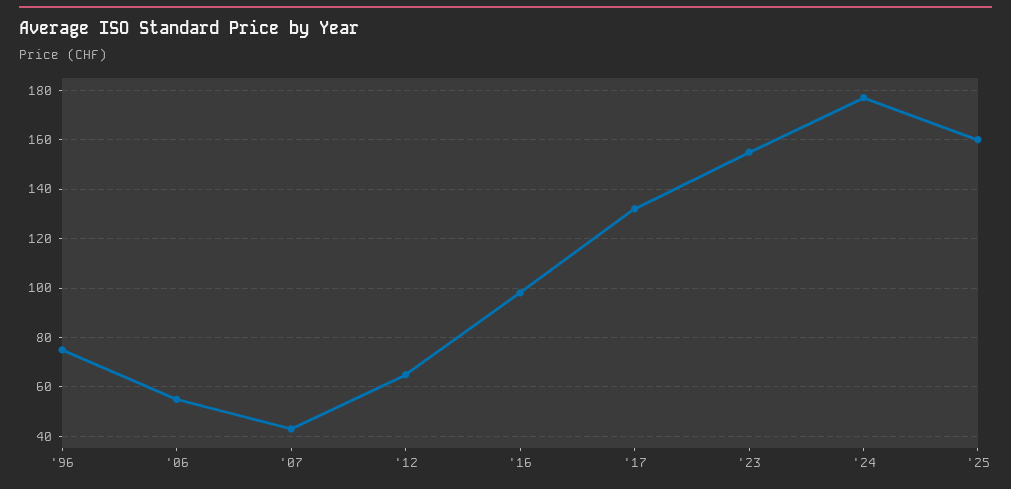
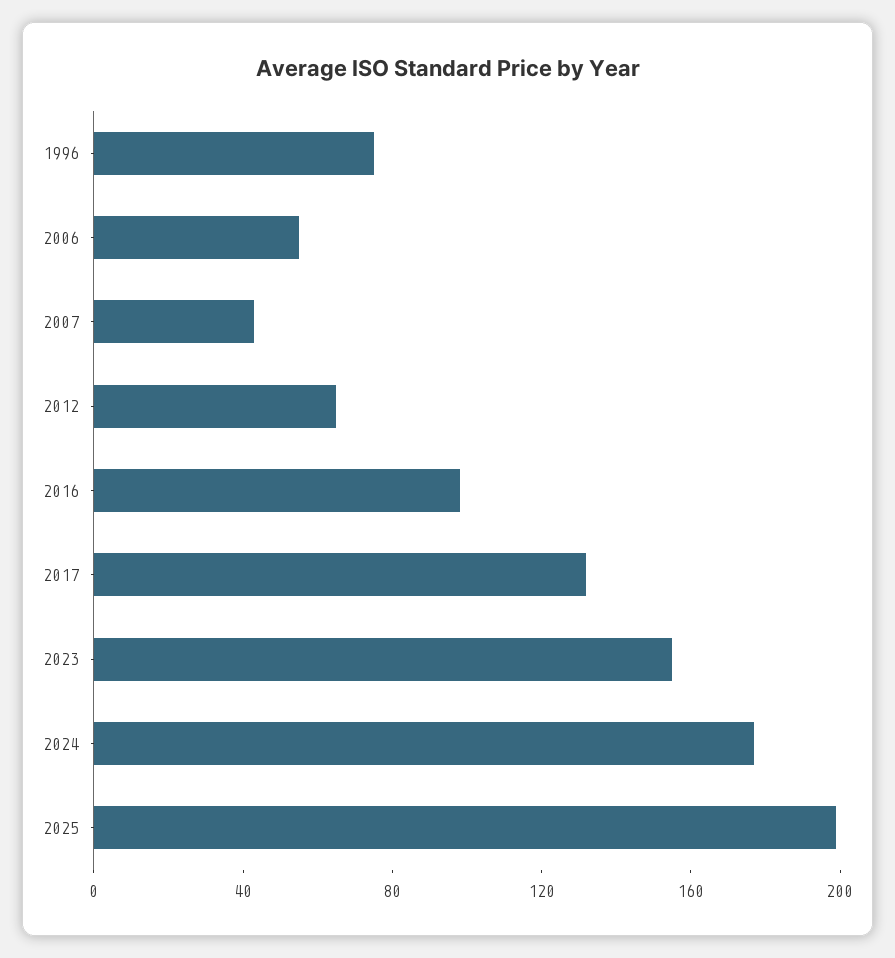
'25: 160 -> 200

